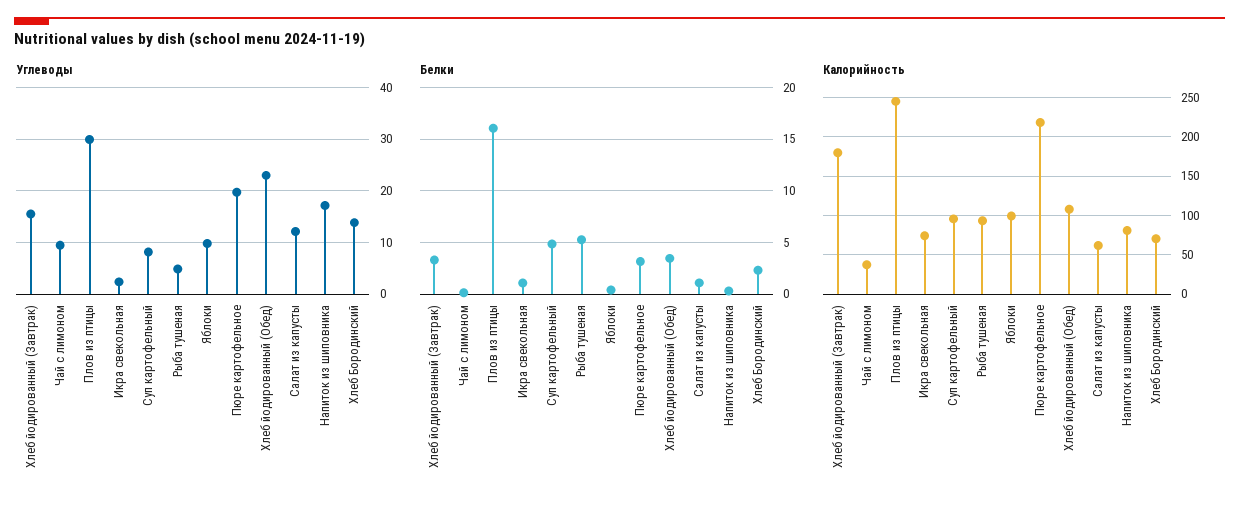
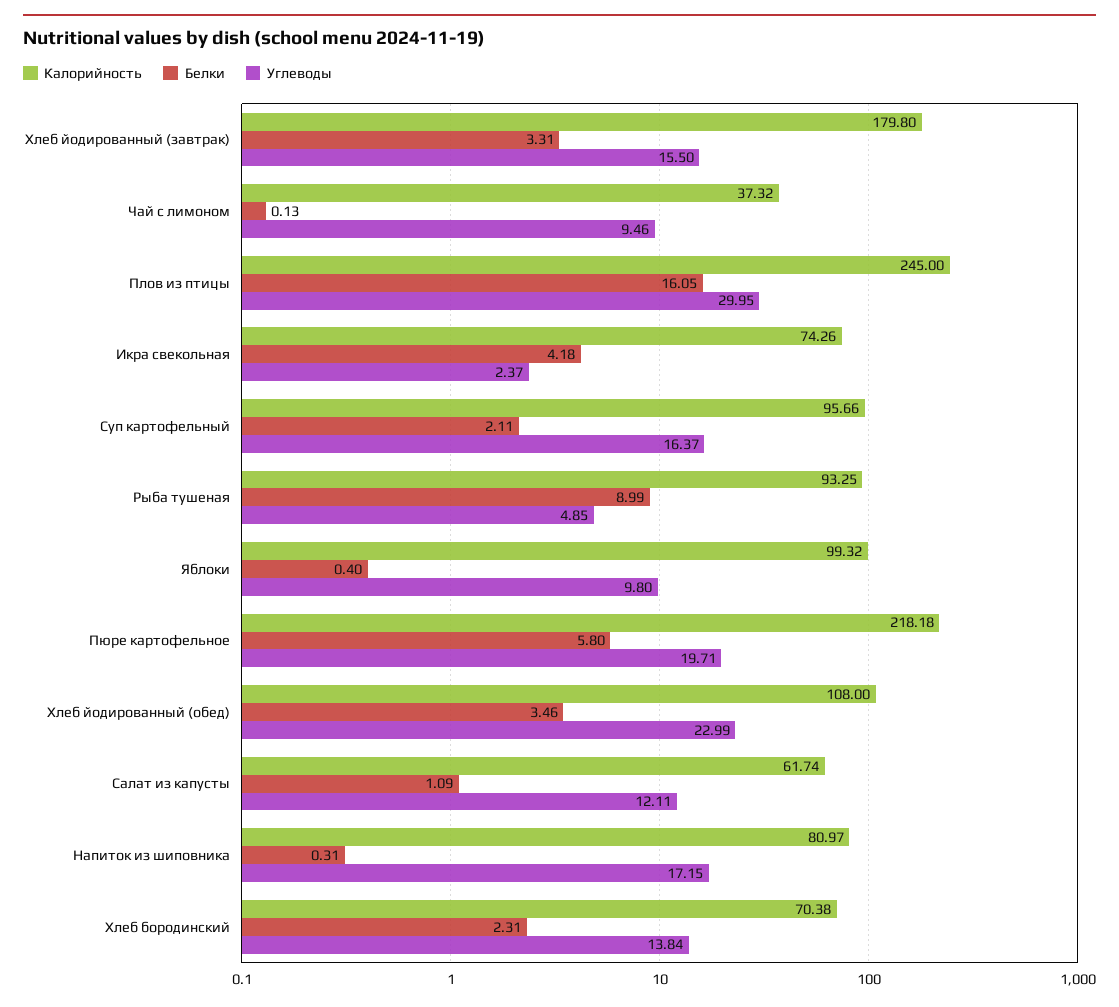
Углеводы, Суп картофельный: 8 -> 16.37
Белки, Икра свекольная: 1 -> 4.18
Белки, Суп картофельный: 5 -> 2.11
Белки, Рыба тушеная: 5 -> 8.99
Белки, Пюре картофельное: 3 -> 5.8

